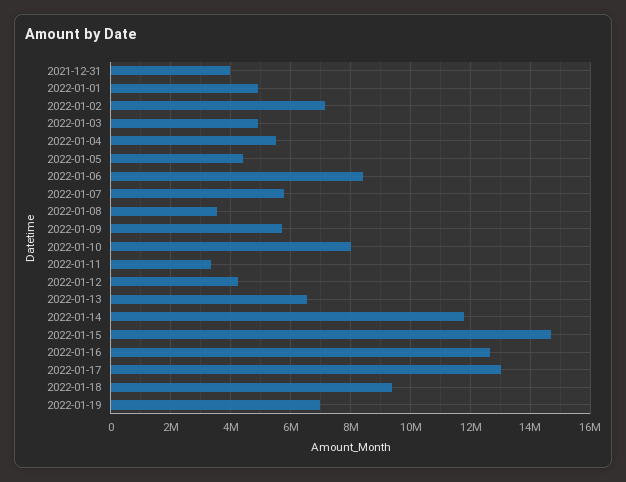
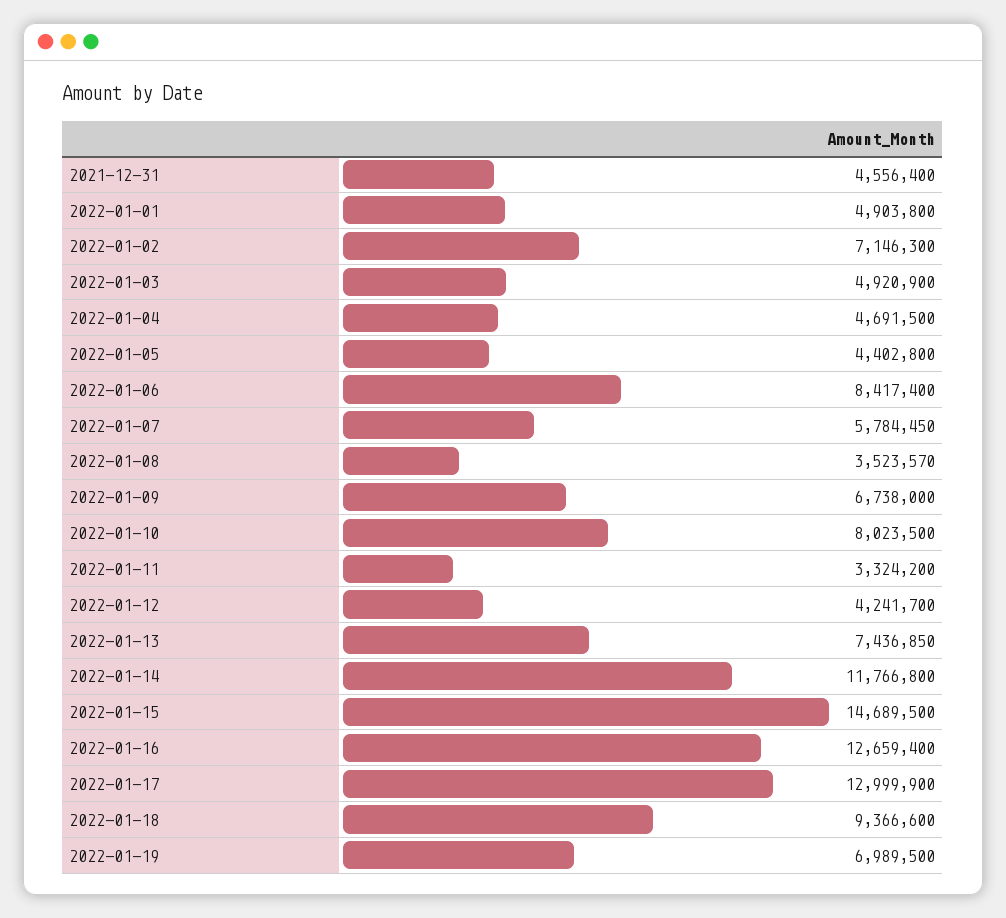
2021-12-31: 4000000 -> 4556400
2022-01-04: 5500000 -> 4691500
2022-01-09: 5750000 -> 6738000
2022-01-13: 6500000 -> 7436850

